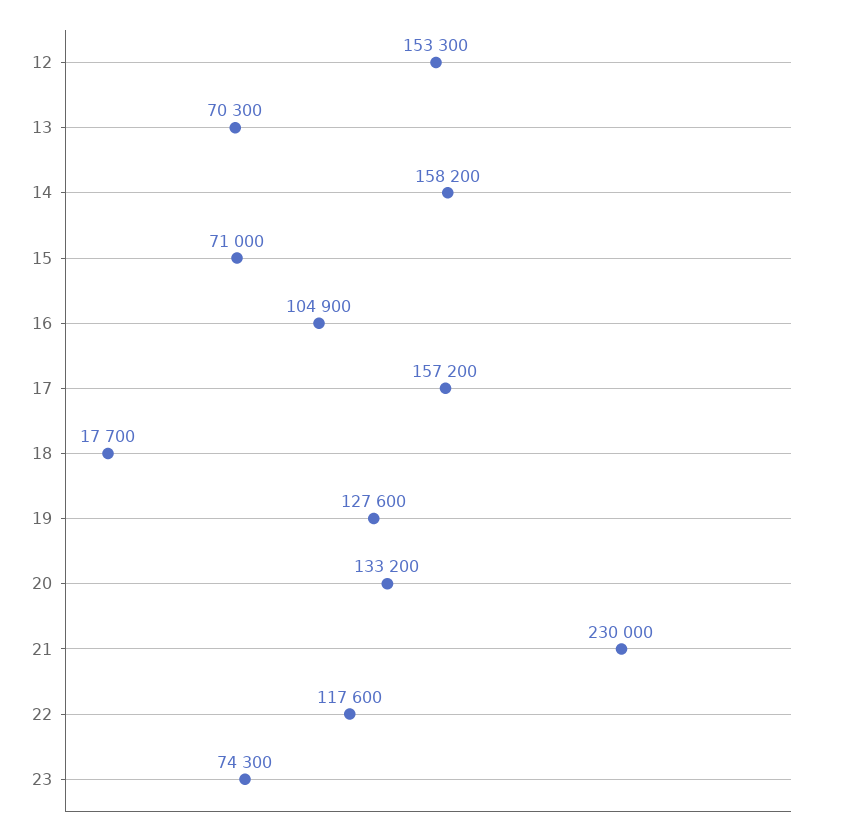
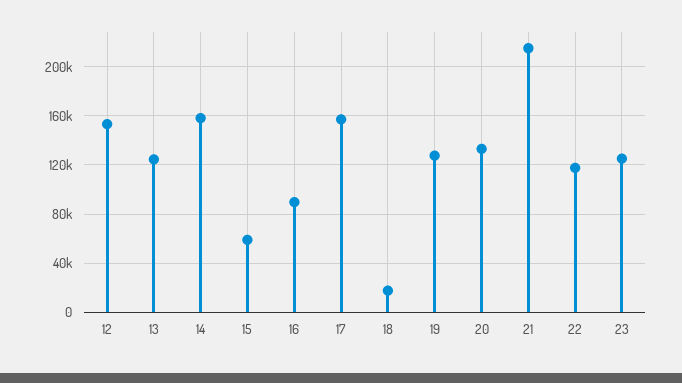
13: 70300 -> 125000
15: 71000 -> 60000
16: 104900 -> 90000
21: 230000 -> 215000
23: 74300 -> 125000

